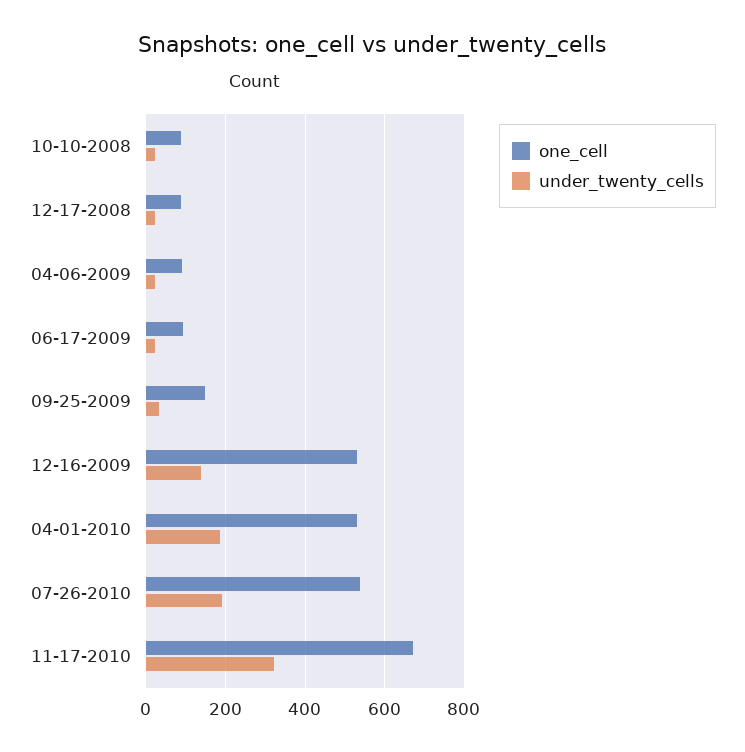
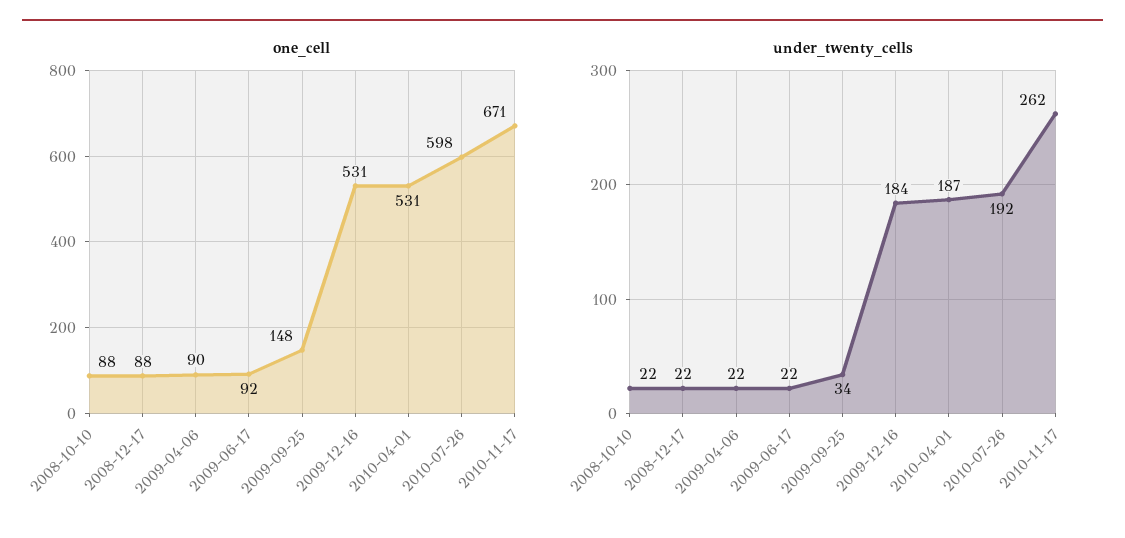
under_twenty_cells, 12-16-2009: 140 -> 184
one_cell, 07-26-2010: 540 -> 598
under_twenty_cells, 11-17-2010: 320 -> 262

